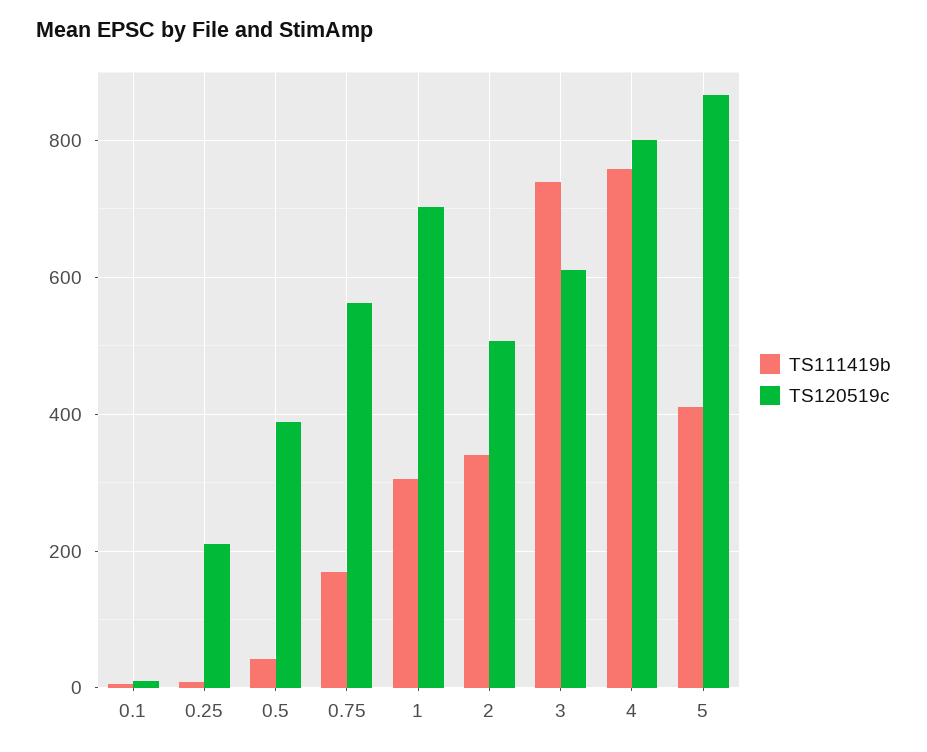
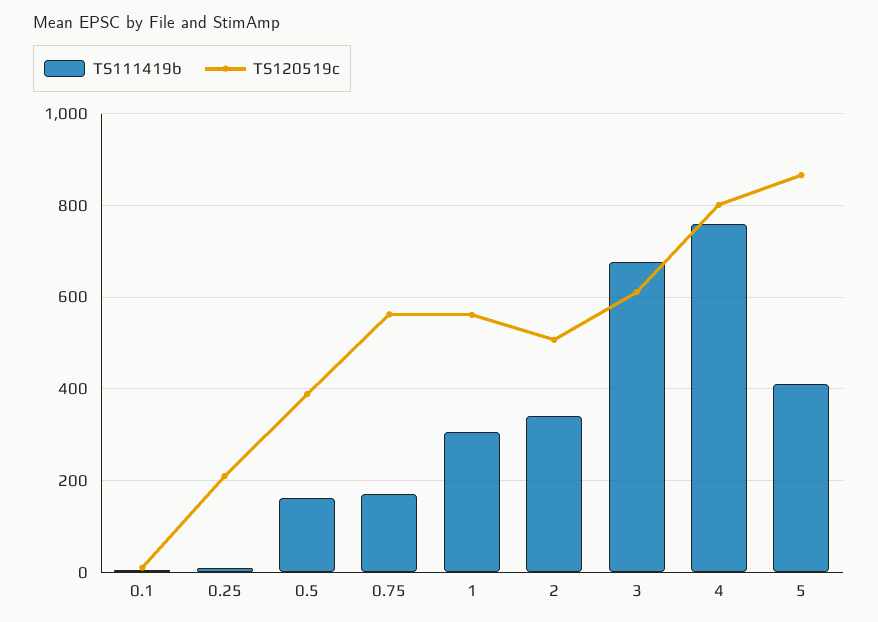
TS111419b, 0.5: 40 -> 160
TS120519c, 1: 700 -> 560
TS111419b, 3: 740 -> 680

